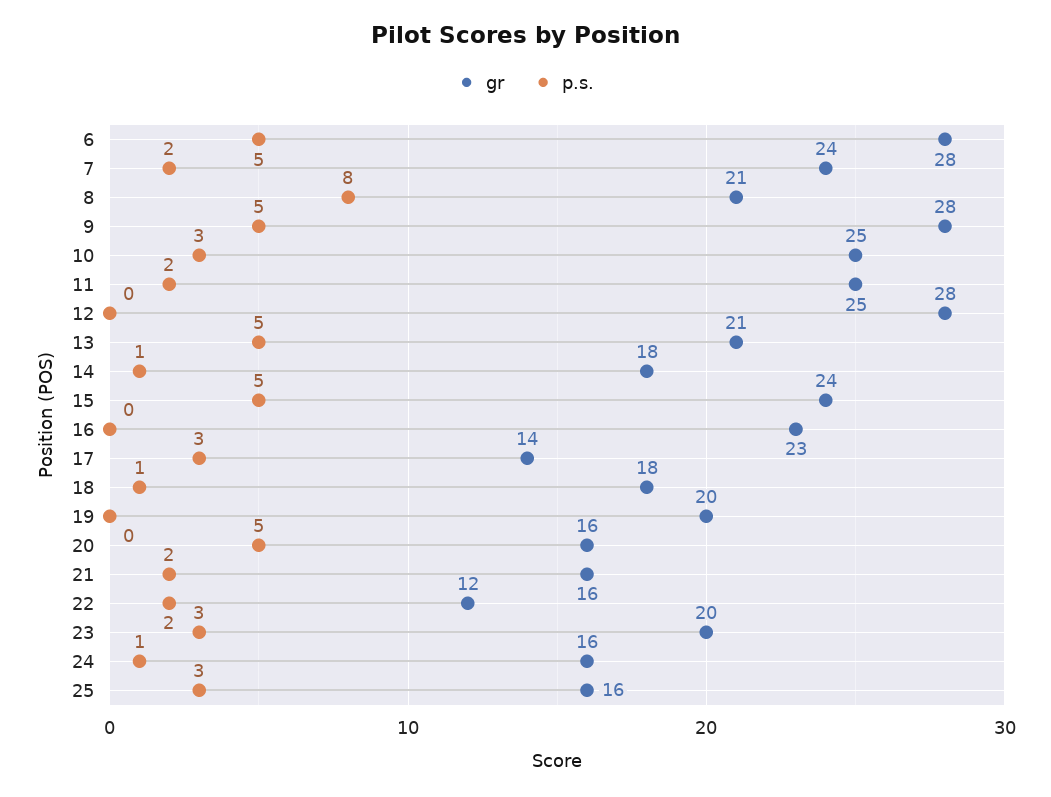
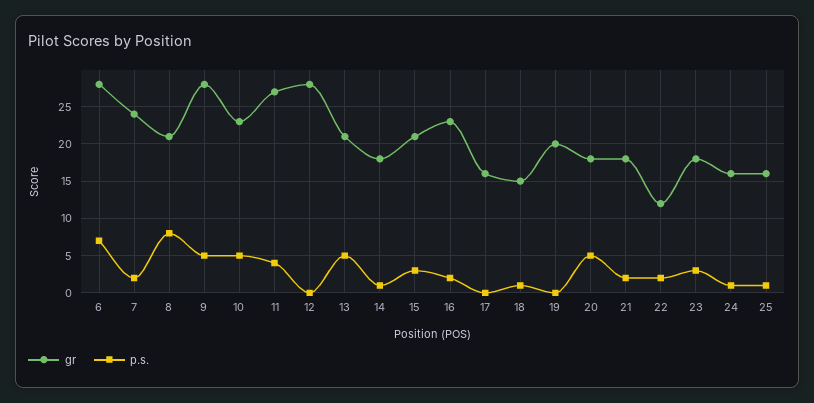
p.s., 6: 5 -> 7
gr, 10: 25 -> 23
p.s., 10: 3 -> 5
gr, 11: 25 -> 27
p.s., 11: 2 -> 4
gr, 15: 24 -> 21
p.s., 15: 5 -> 3
p.s., 16: 0 -> 2
gr, 17: 14 -> 16
p.s., 17: 3 -> 0
gr, 18: 18 -> 15
gr, 20: 16 -> 18
gr, 21: 16 -> 18
gr, 23: 20 -> 18
p.s., 25: 3 -> 1

